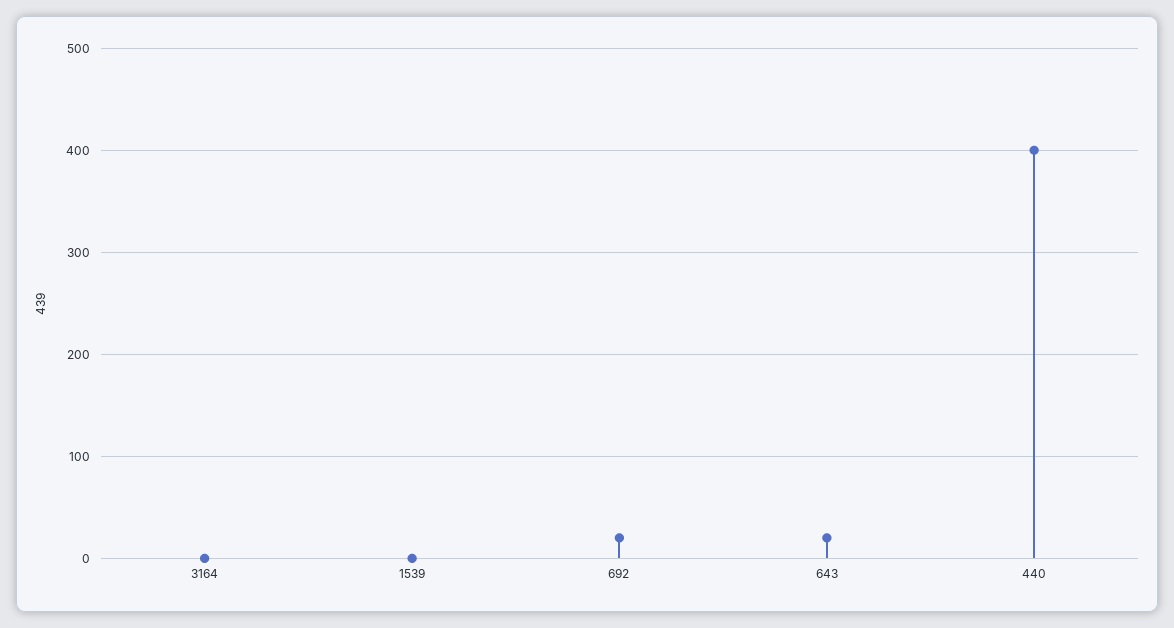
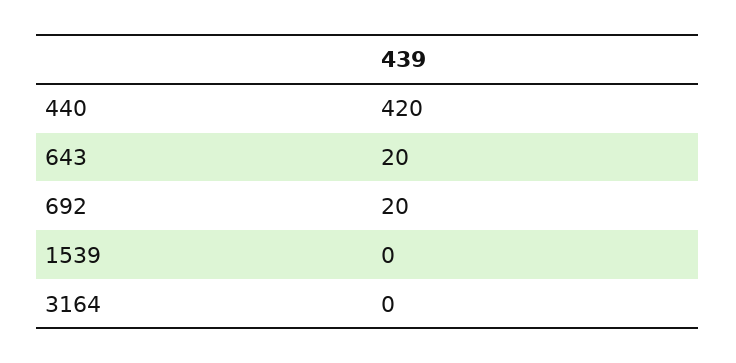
440: 400 -> 420

